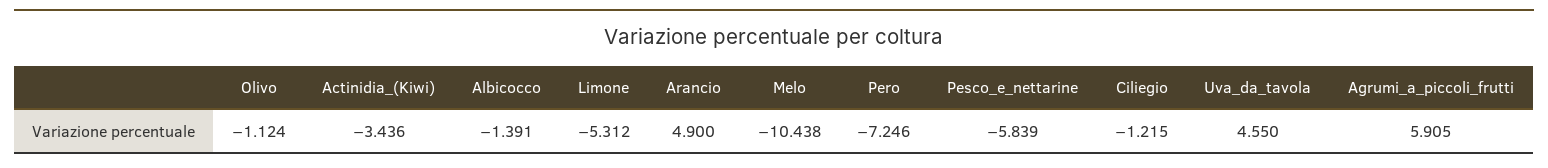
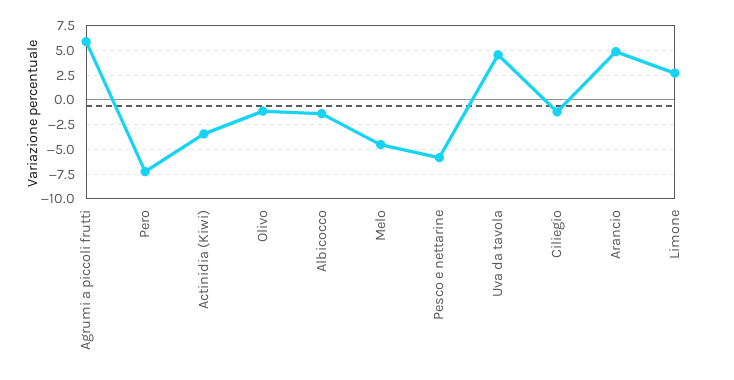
Limone: -5.312 -> 2.5
Melo: -10.438 -> -5

